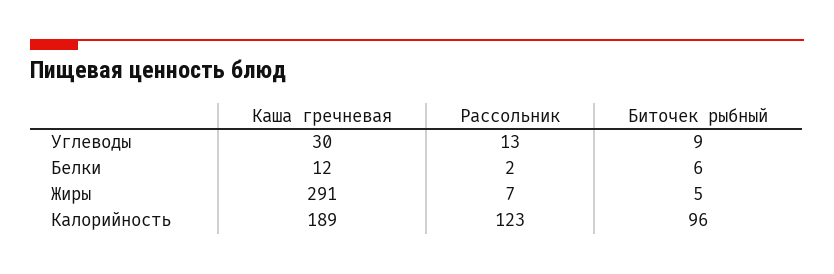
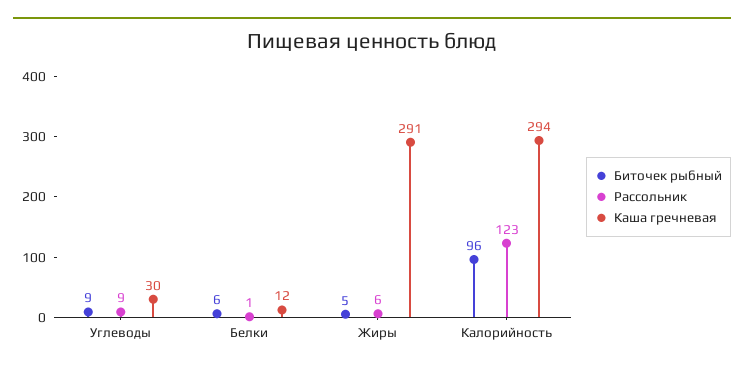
Рассольник, Углеводы: 13 -> 9
Рассольник, Белки: 2 -> 1
Рассольник, Жиры: 7 -> 6
Каша гречневая, Калорийность: 189 -> 294

